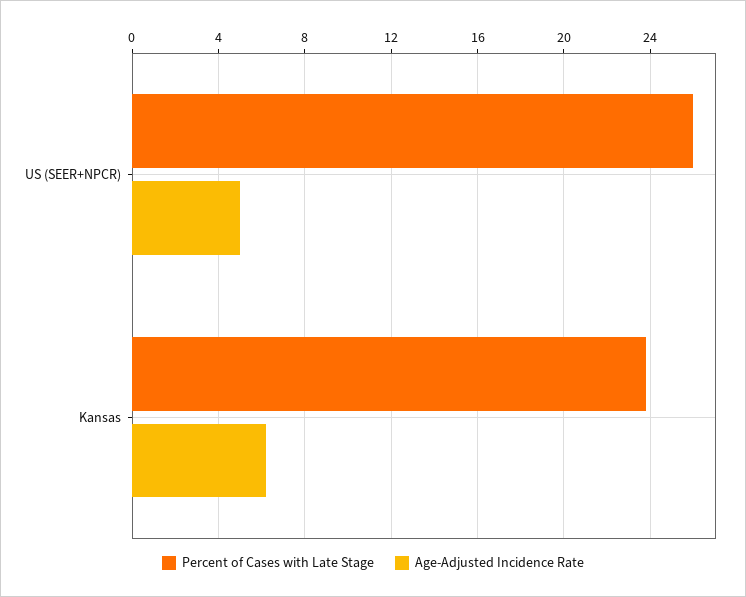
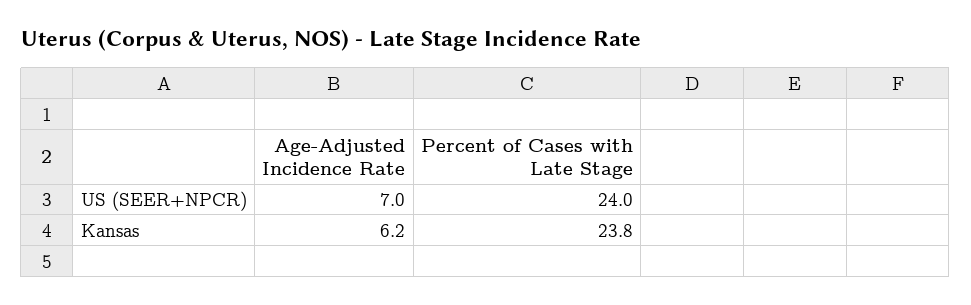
Percent of Cases with Late Stage, US (SEER+NPCR): 26 -> 24
Age-Adjusted Incidence Rate, US (SEER+NPCR): 5 -> 7

